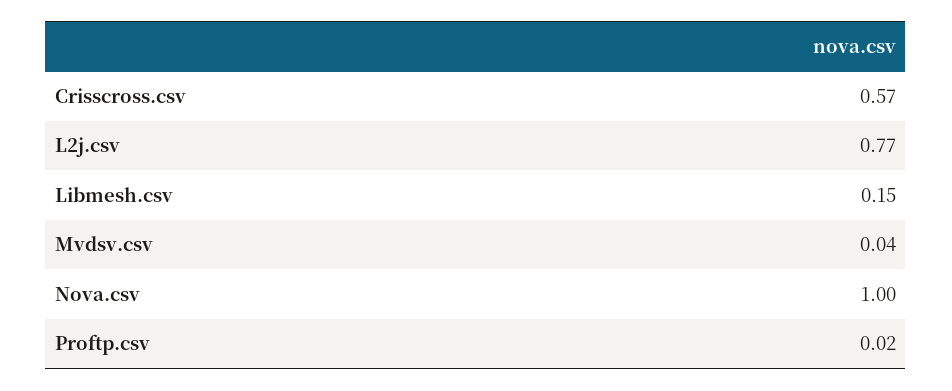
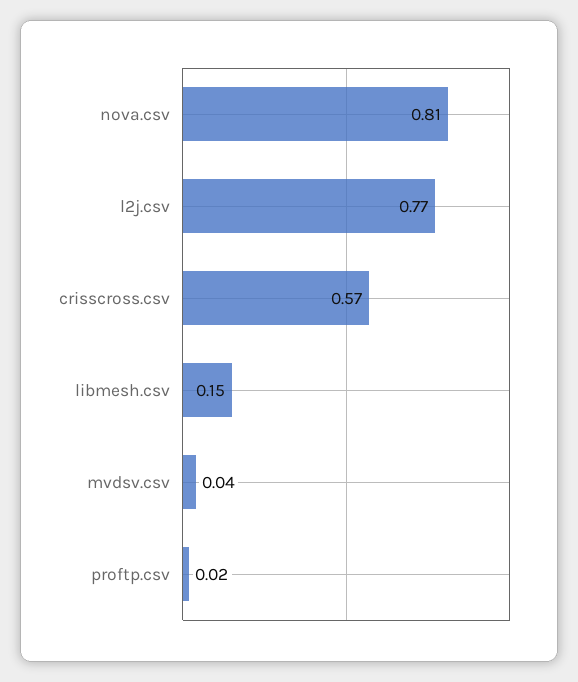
Nova.csv: 1 -> 0.81

